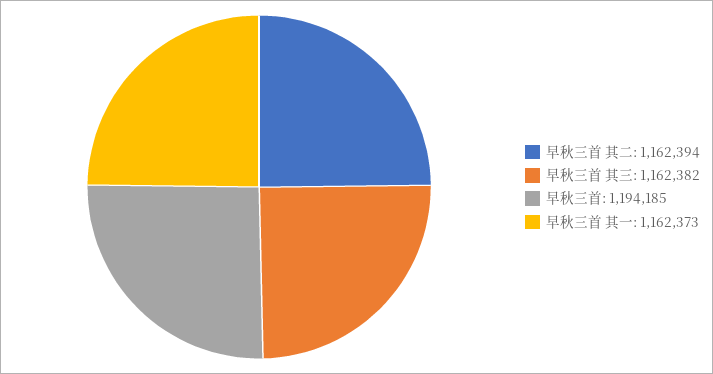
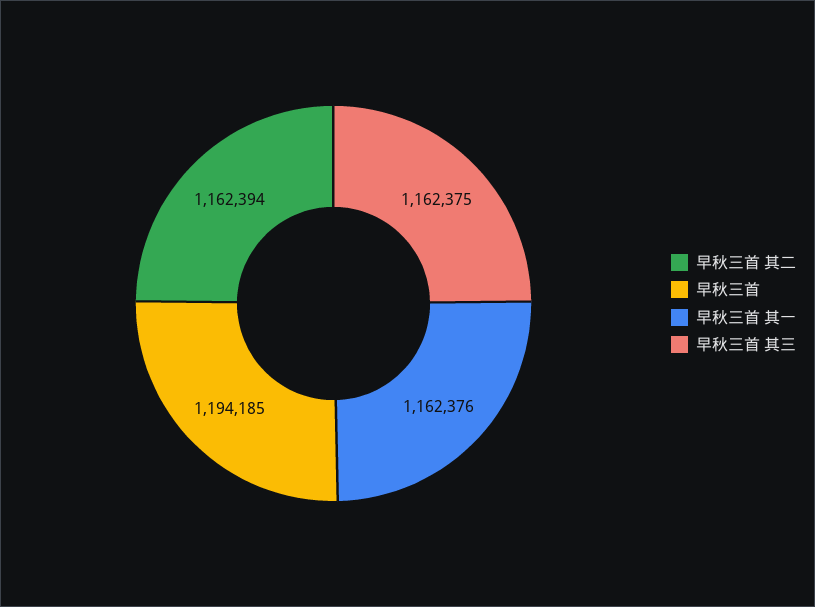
早秋三首 其三: 1162382 -> 1162375
早秋三首 其一: 1162373 -> 1162376

